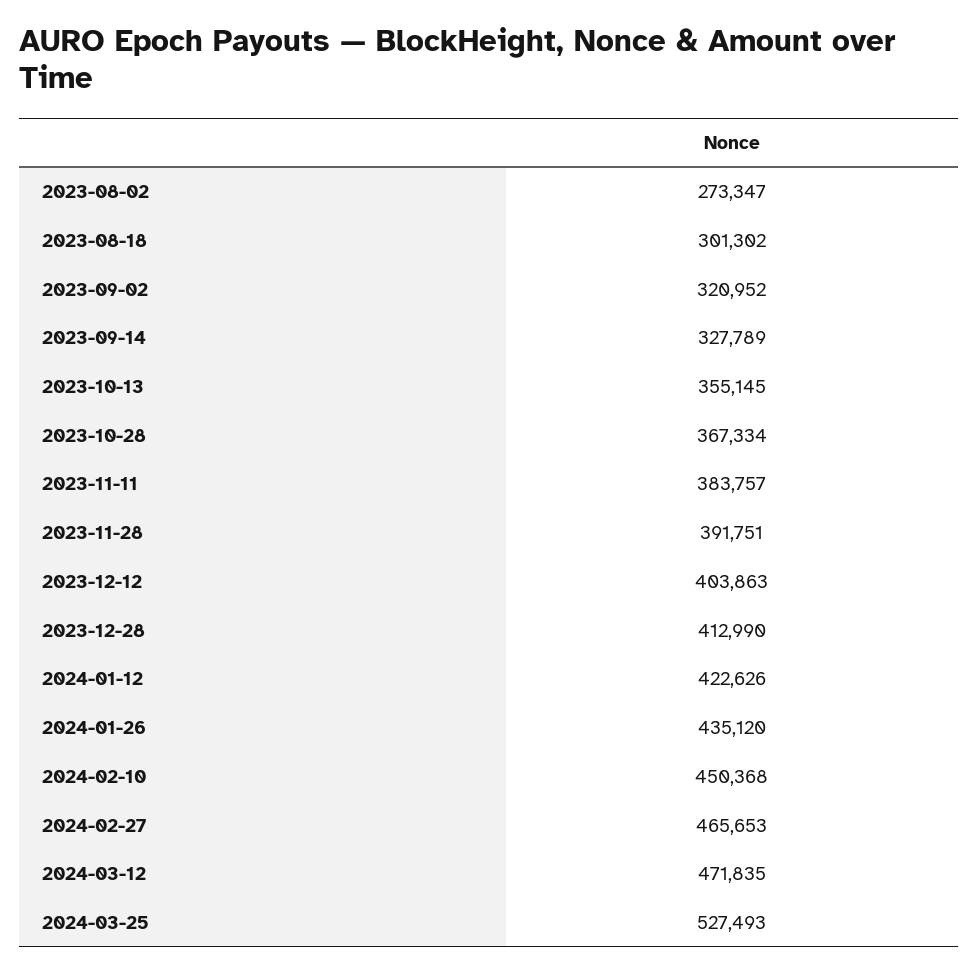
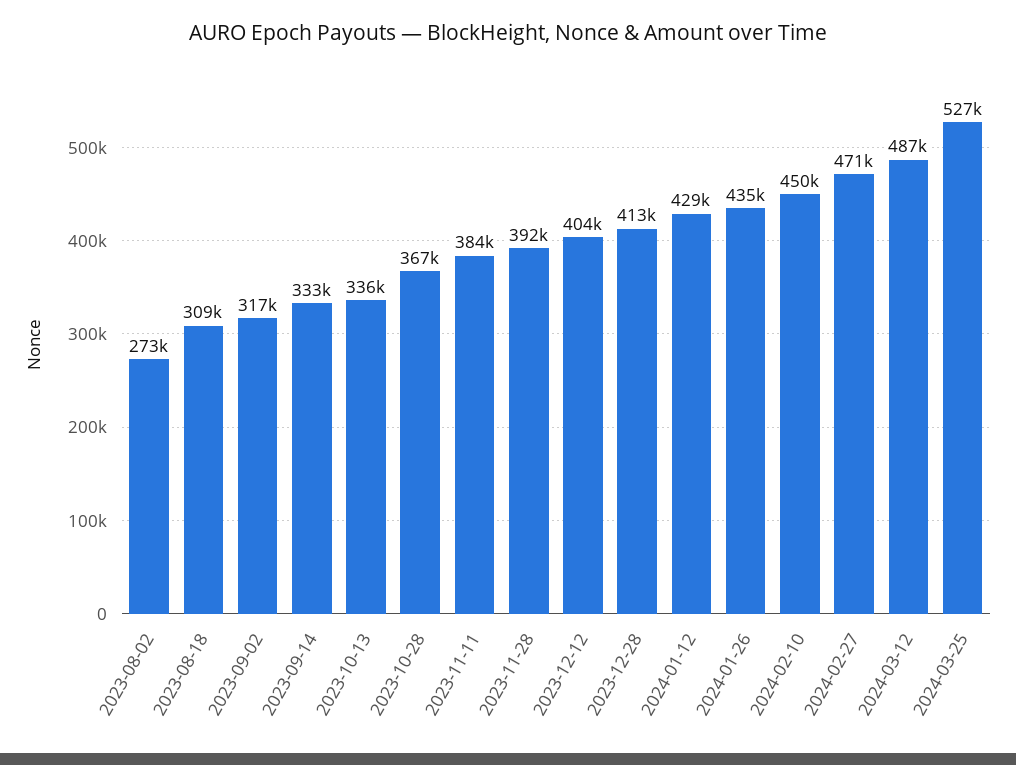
2023-08-18: 301302 -> 309000
2023-09-02: 320952 -> 317000
2023-09-14: 327789 -> 333000
2023-10-13: 355145 -> 336000
2024-01-12: 422626 -> 429000
2024-02-27: 465653 -> 471000
2024-03-12: 471835 -> 487000

